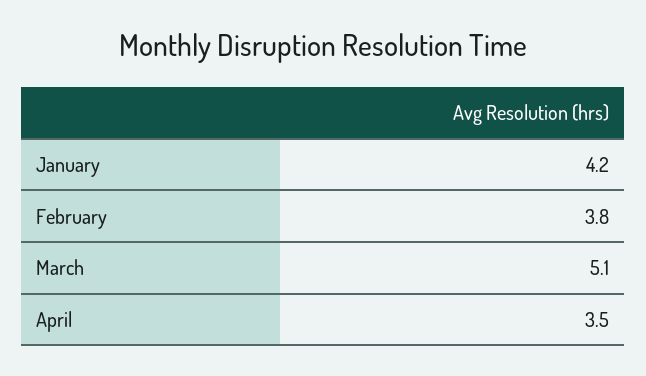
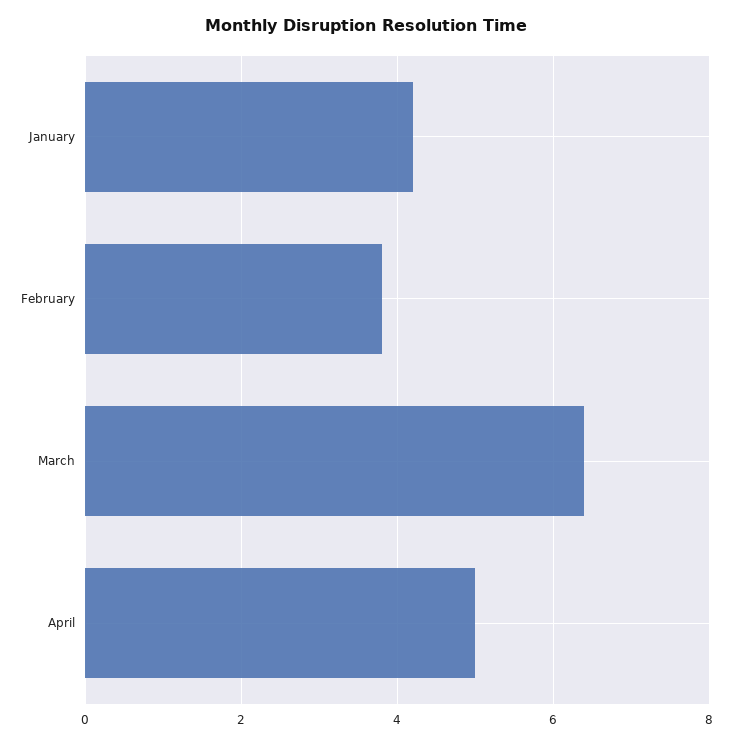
March: 5.1 -> 6.5
April: 3.5 -> 5

